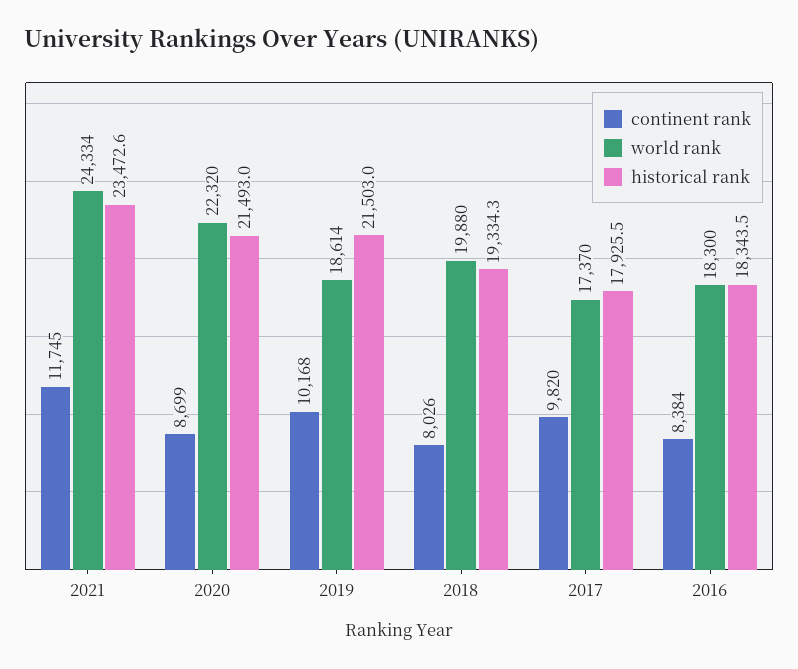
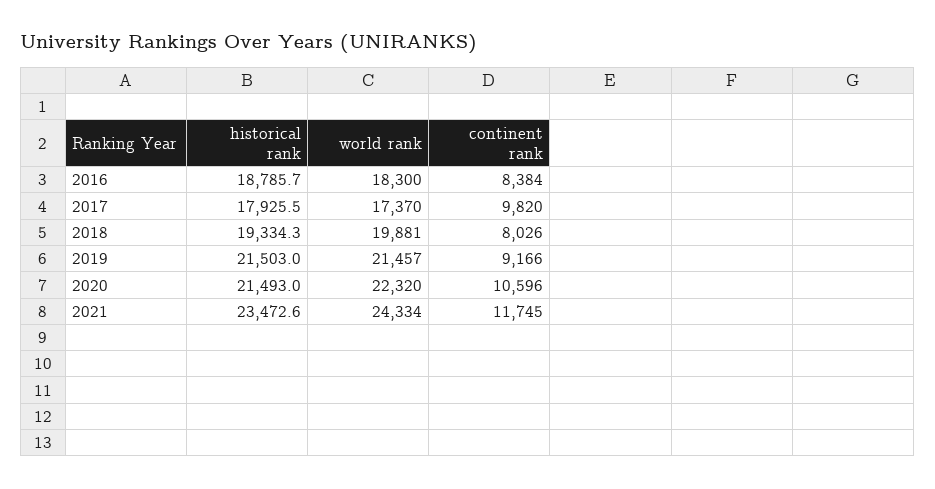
continent rank, 2020: 8699 -> 10596
continent rank, 2019: 10168 -> 9166
world rank, 2019: 18614 -> 21457
world rank, 2018: 19880 -> 19881
historical rank, 2016: 18343.5 -> 18785.7

